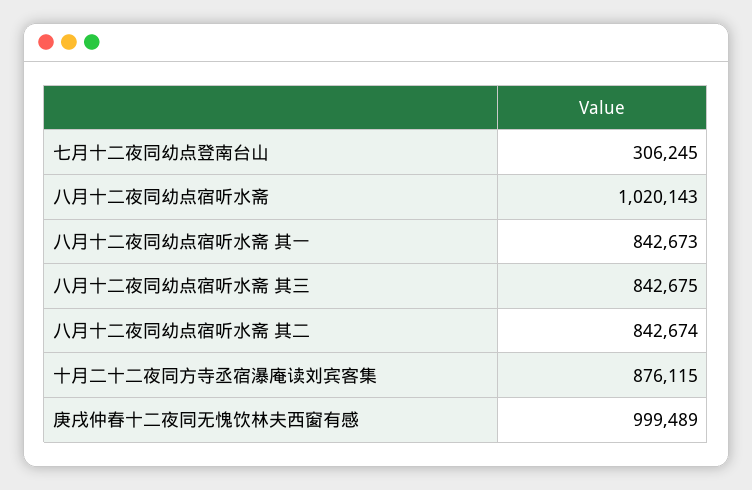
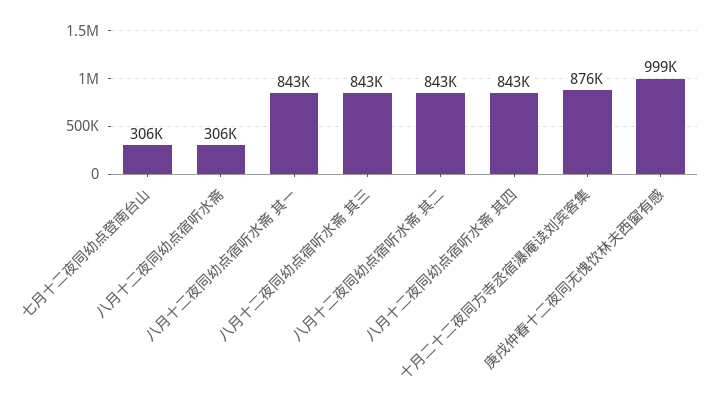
八月十二夜同幼点宿听水斋: 1020143 -> 306000
八月十二夜同幼点宿听水斋 其四: none -> 843000

